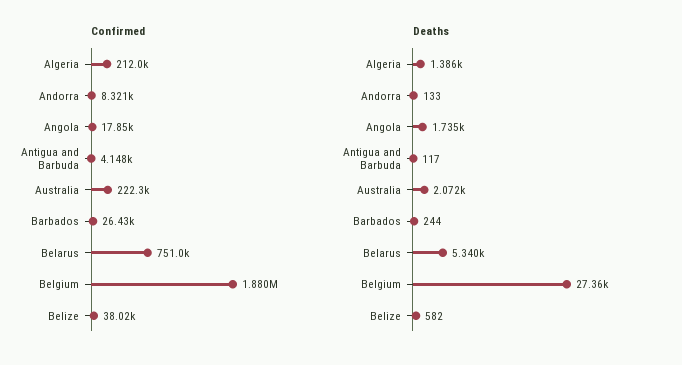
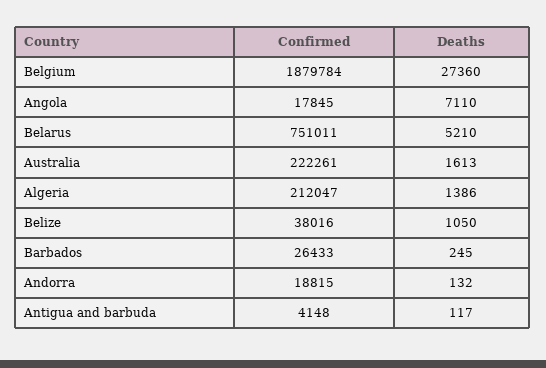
Confirmed, Andorra: 8321 -> 18815
Deaths, Andorra: 133 -> 132
Deaths, Angola: 1735 -> 7110
Deaths, Australia: 2072 -> 1613
Deaths, Barbados: 244 -> 245
Deaths, Belarus: 5340 -> 5210
Deaths, Belize: 582 -> 1050

